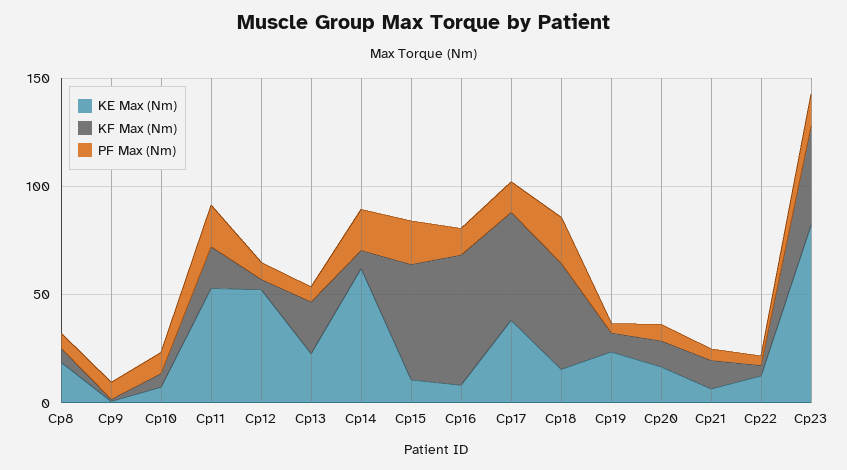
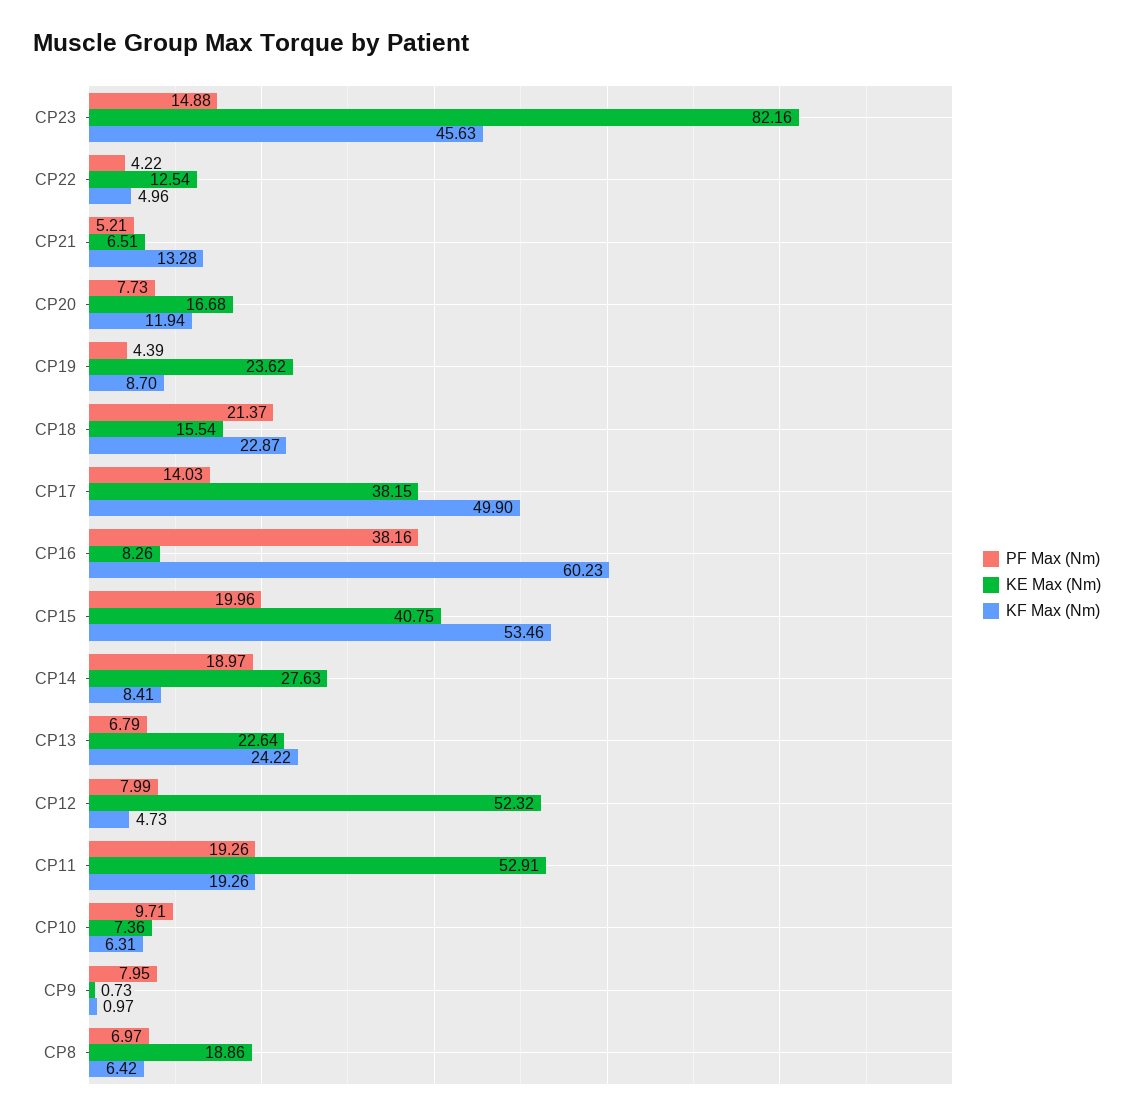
KE Max (Nm), Cp14: 60 -> 27.63
KE Max (Nm), Cp15: 10 -> 40.75
PF Max (Nm), Cp16: 10 -> 38.16
KF Max (Nm), Cp18: 50 -> 22.87

